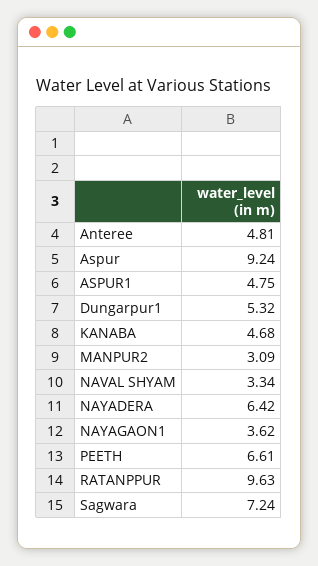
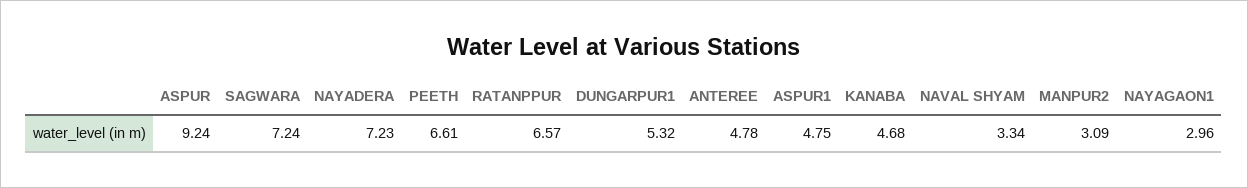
Anteree: 4.81 -> 4.78
NAYADERA: 6.42 -> 7.23
NAYAGAON1: 3.62 -> 2.96
RATANPPUR: 9.63 -> 6.57

